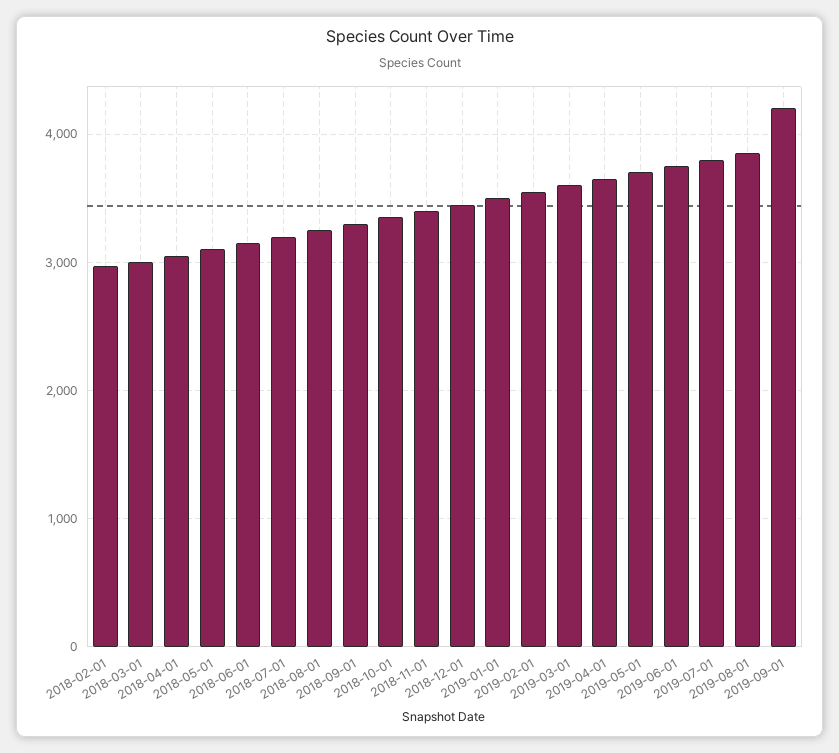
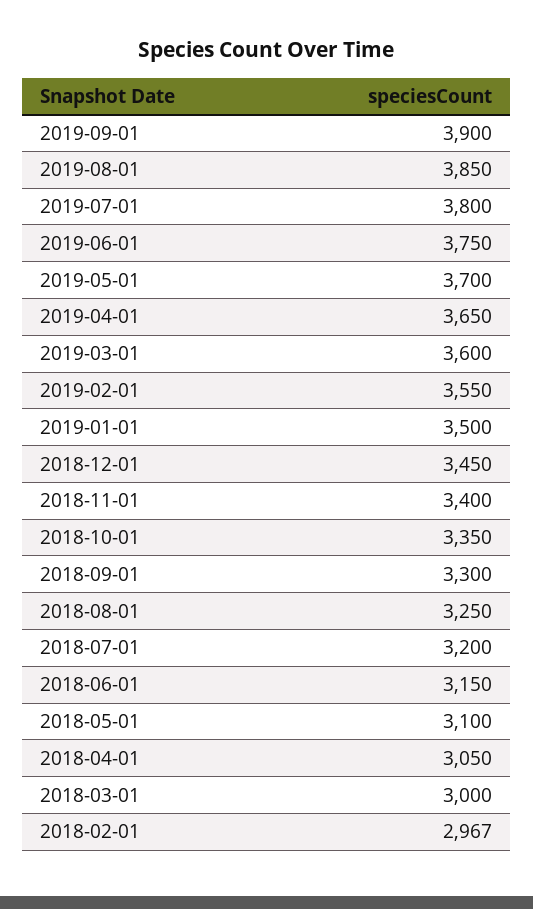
2019-09-01: 4200 -> 3900

